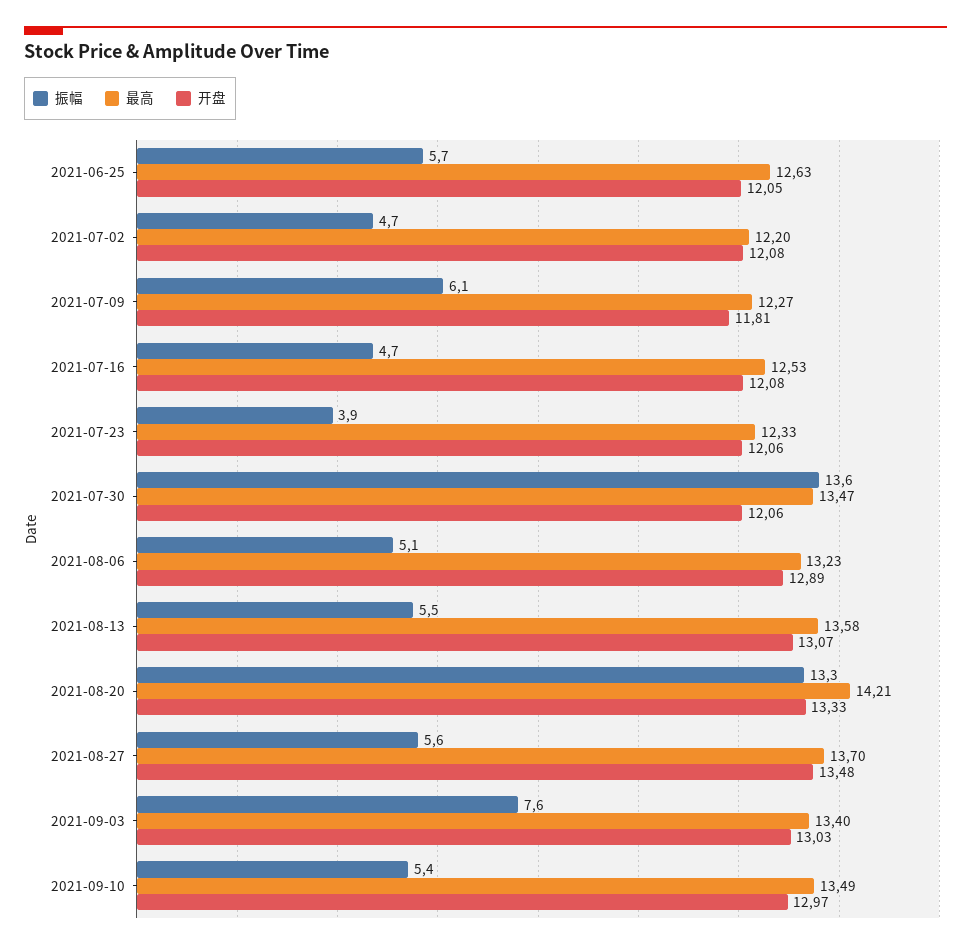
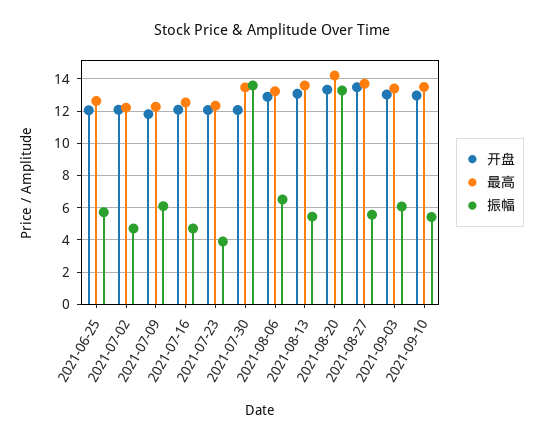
振幅, 2021-08-06: 5.1 -> 6.5
振幅, 2021-09-03: 7.6 -> 6

